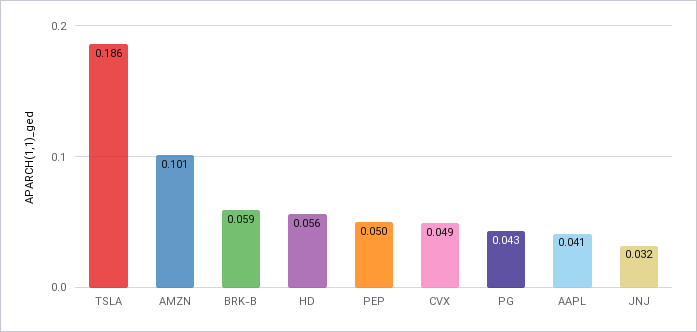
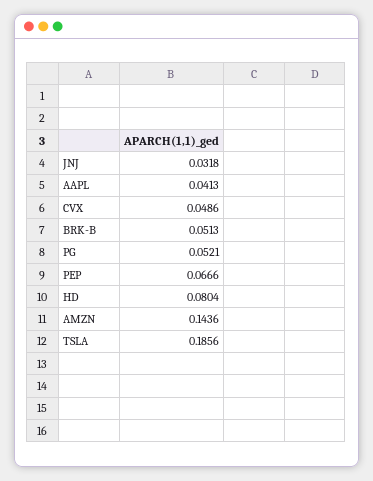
AMZN: 0.101 -> 0.1436
BRK-B: 0.059 -> 0.0513
HD: 0.056 -> 0.0804
PEP: 0.05 -> 0.0666
PG: 0.043 -> 0.0521

